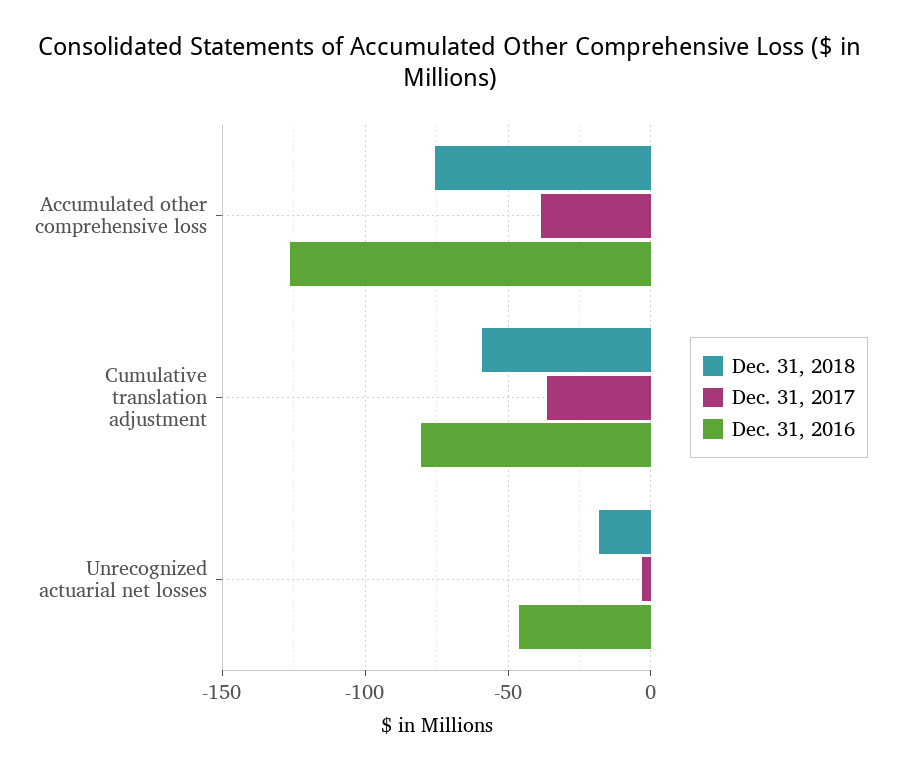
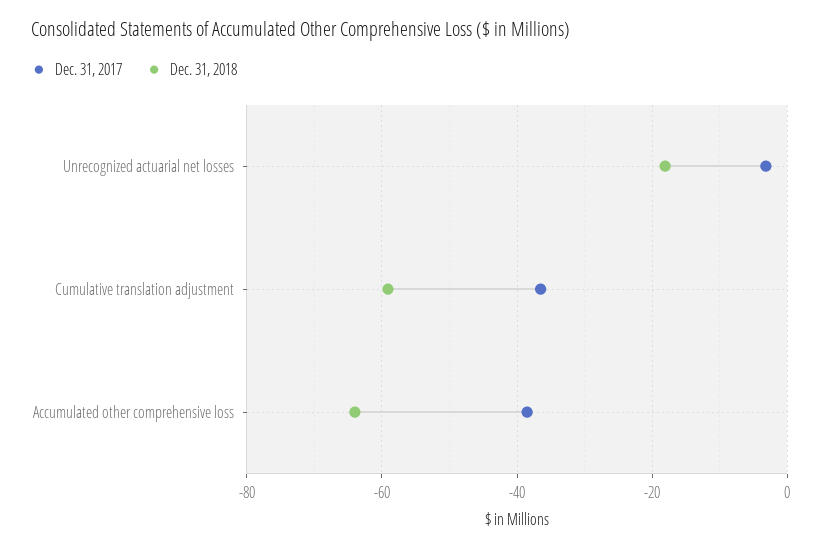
Dec. 31, 2018, Accumulated other comprehensive loss: -75 -> -64
Dec. 31, 2016, Accumulated other comprehensive loss: -125 -> none
Dec. 31, 2016, Cumulative translation adjustment: -80 -> none
Dec. 31, 2016, Unrecognized actuarial net losses: -45 -> none

